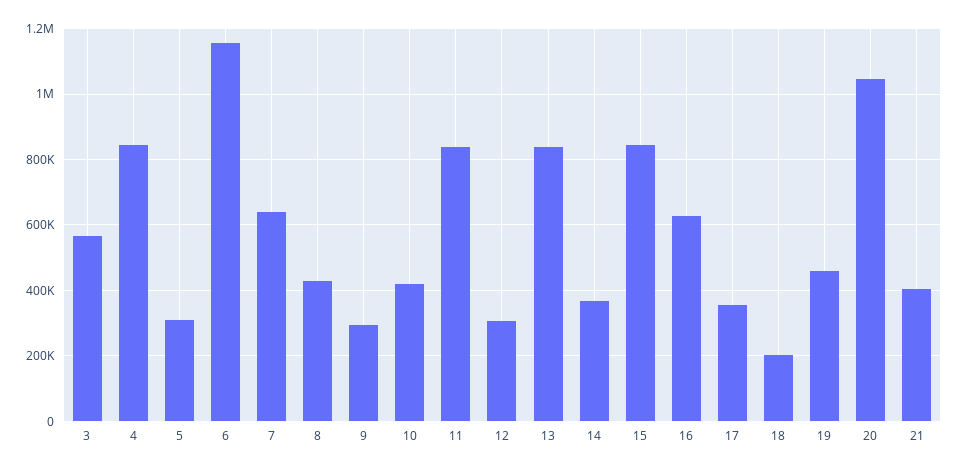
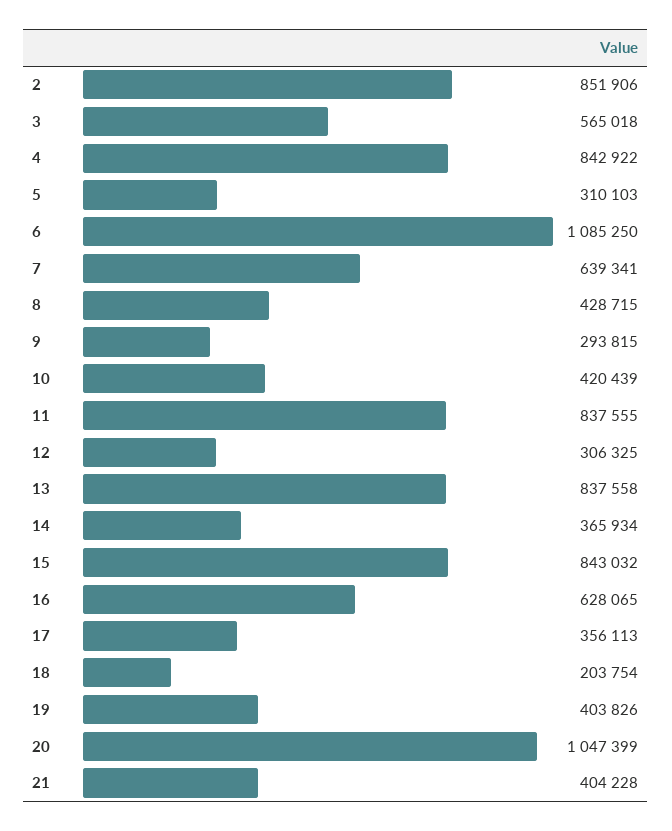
6: 1160000 -> 1085250
19: 460000 -> 403826
2: none -> 851906

